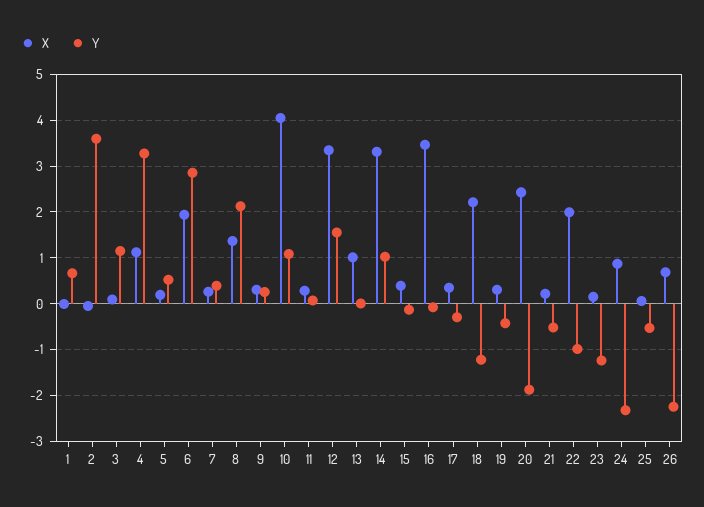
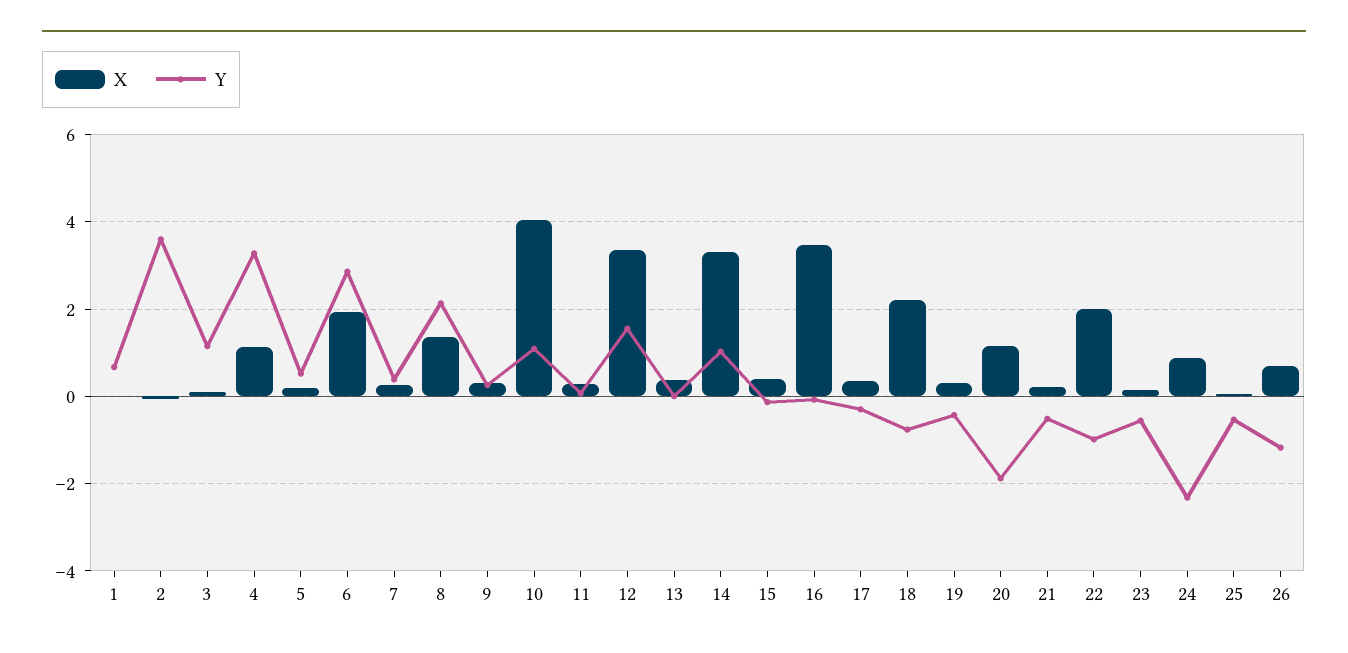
X, 13: 1 -> 0.4
Y, 18: -1.2 -> -0.8
X, 20: 2.4 -> 1.2
Y, 23: -1.2 -> -0.6
Y, 26: -2.2 -> -1.2

